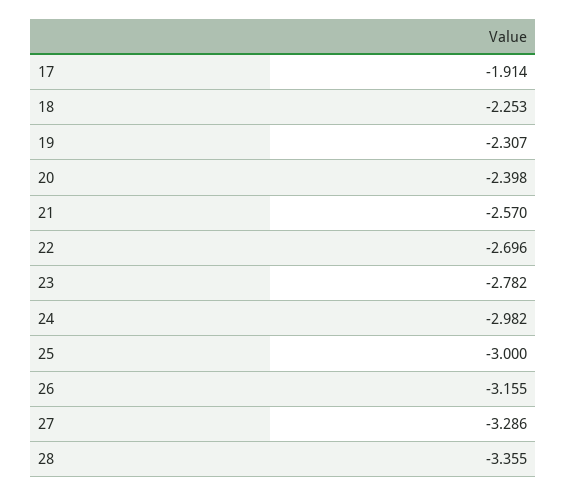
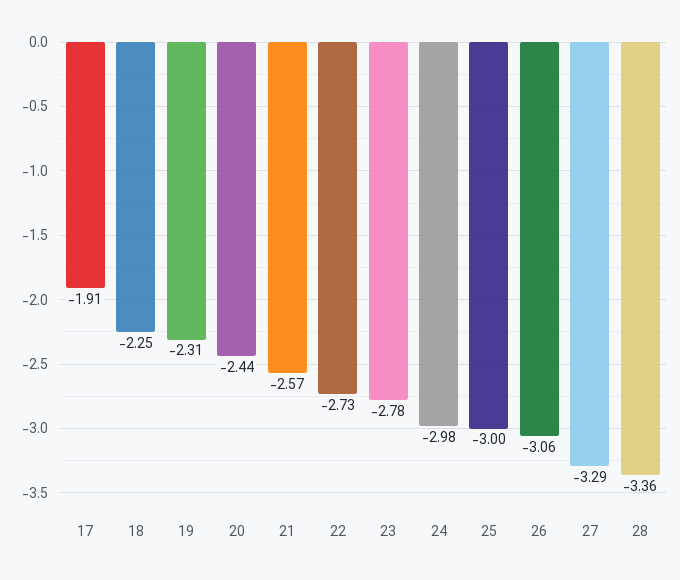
20: -2.398 -> -2.44
22: -2.696 -> -2.73
26: -3.155 -> -3.06

